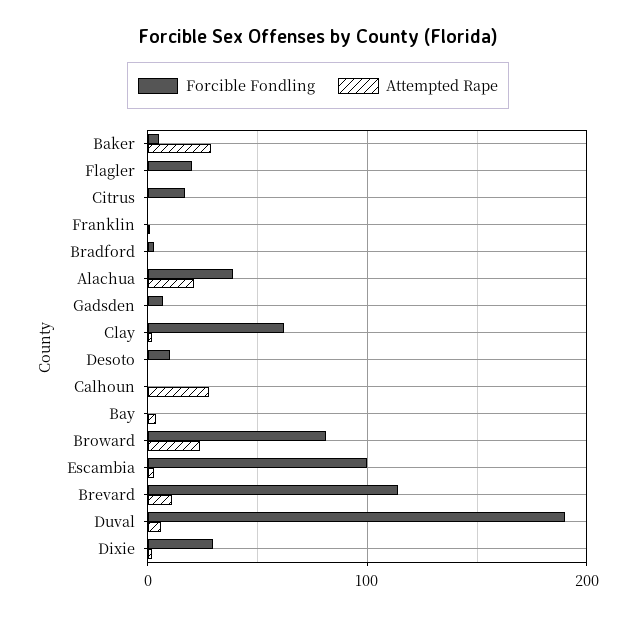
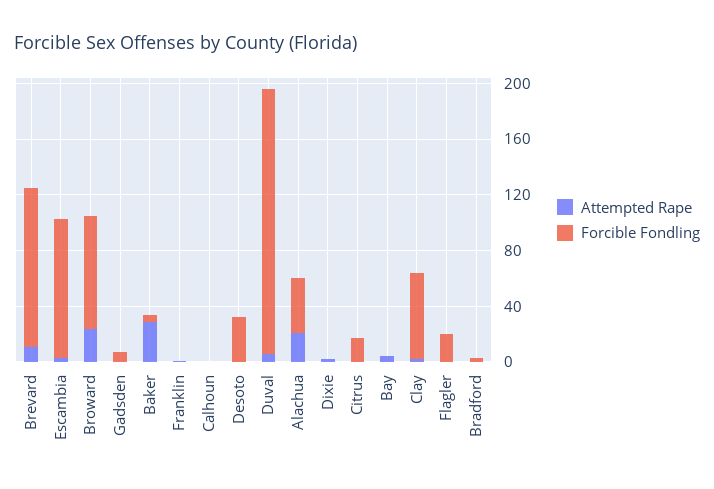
Forcible Fondling, Desoto: 10 -> 30
Attempted Rape, Calhoun: 30 -> 0
Forcible Fondling, Dixie: 30 -> 0

